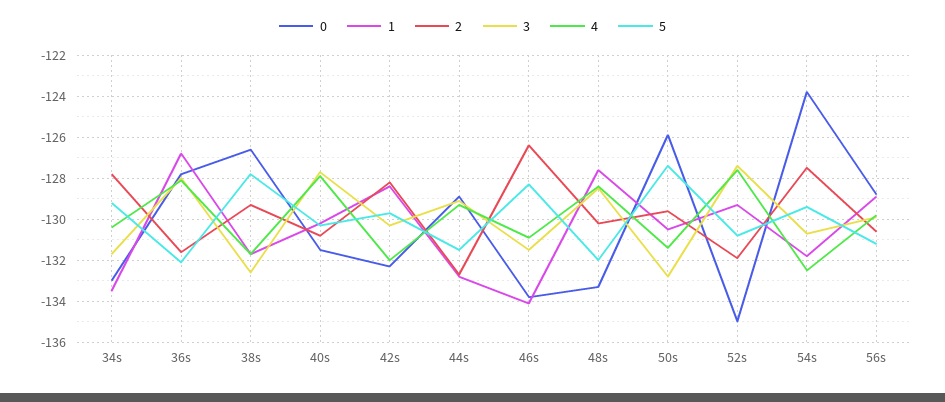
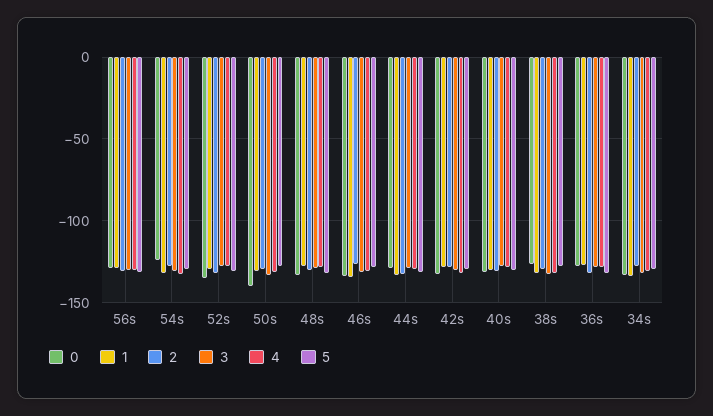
0, 50s: -126 -> -140

